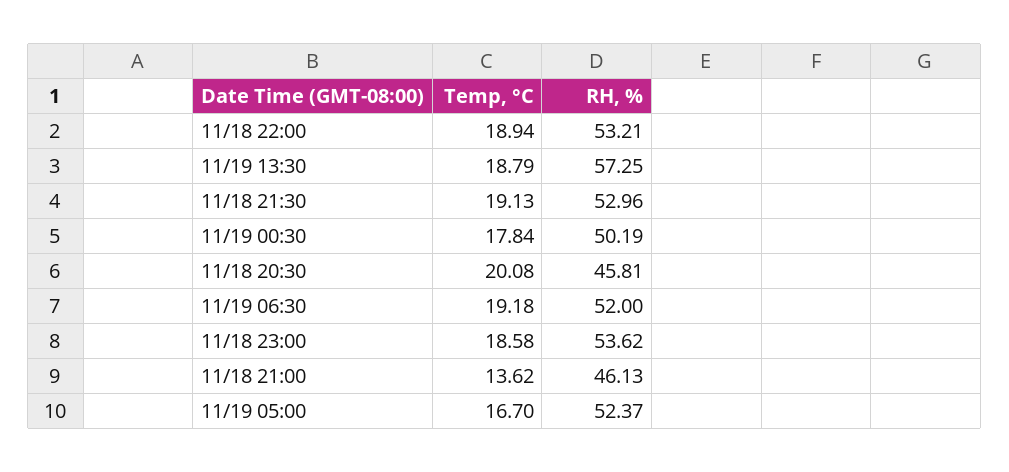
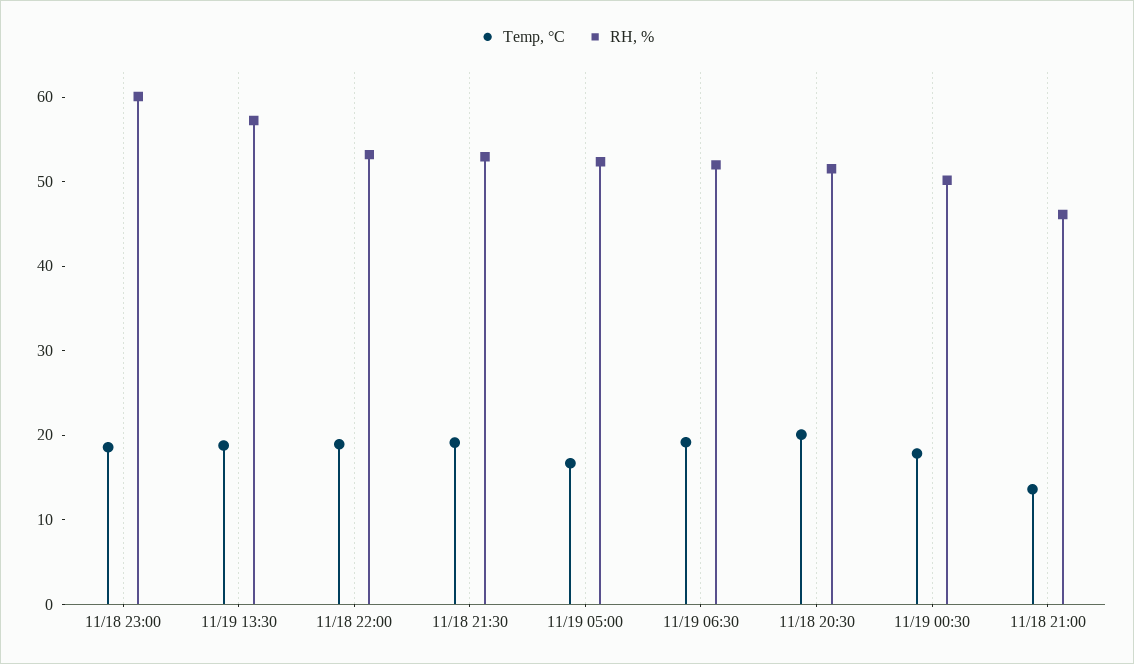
RH, %, 11/18 20:30: 45.81 -> 52
RH, %, 11/18 23:00: 53.62 -> 60

